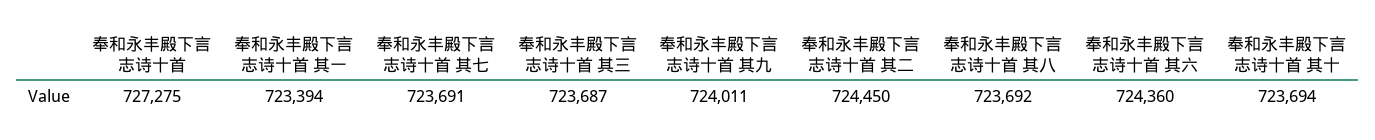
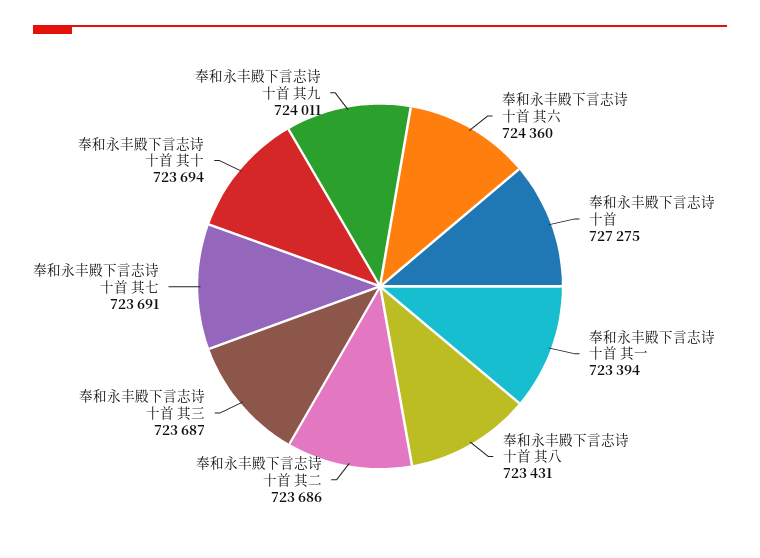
奉和永丰殿下言志诗十首 其二: 724450 -> 723686
奉和永丰殿下言志诗十首 其八: 723692 -> 723431

